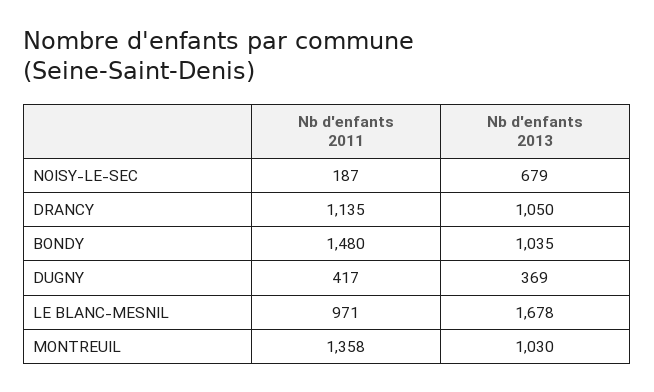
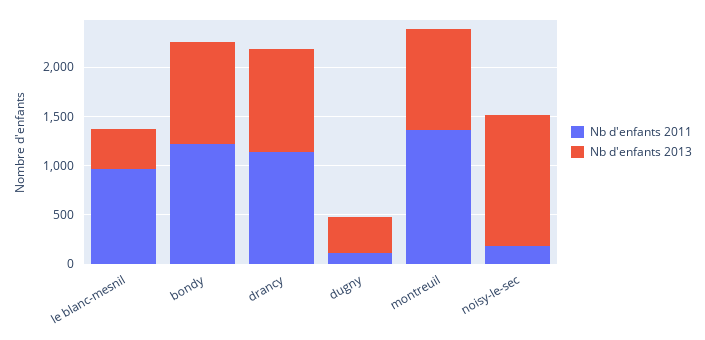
Nb d'enfants 2013, NOISY-LE-SEC: 679 -> 1300
Nb d'enfants 2011, BONDY: 1480 -> 1200
Nb d'enfants 2011, DUGNY: 417 -> 100
Nb d'enfants 2013, LE BLANC-MESNIL: 1678 -> 400

